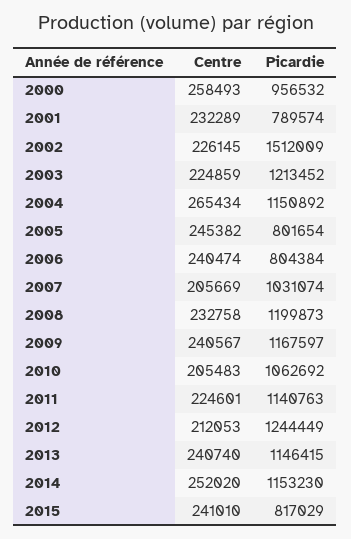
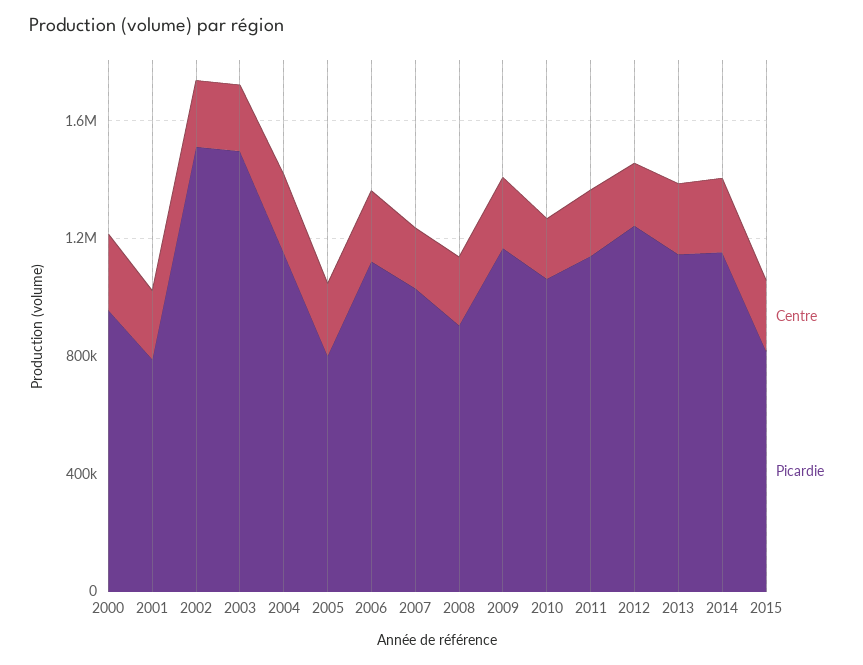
Picardie, 2003: 1213452 -> 1500000
Picardie, 2006: 804384 -> 1100000
Picardie, 2008: 1199873 -> 900000

